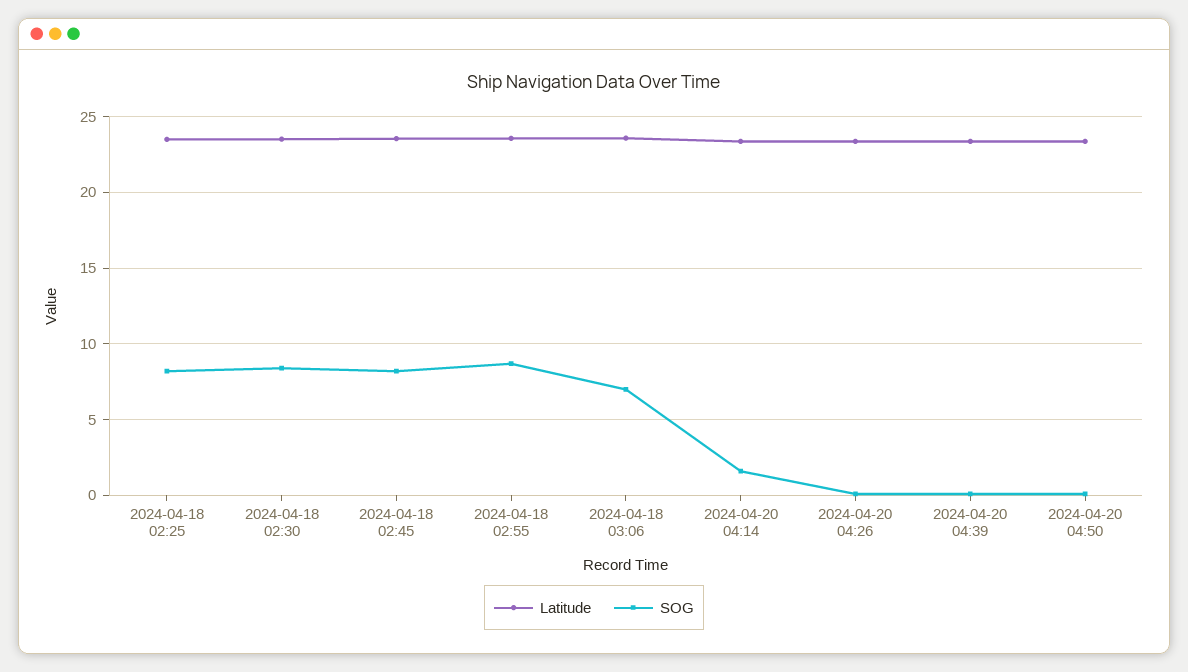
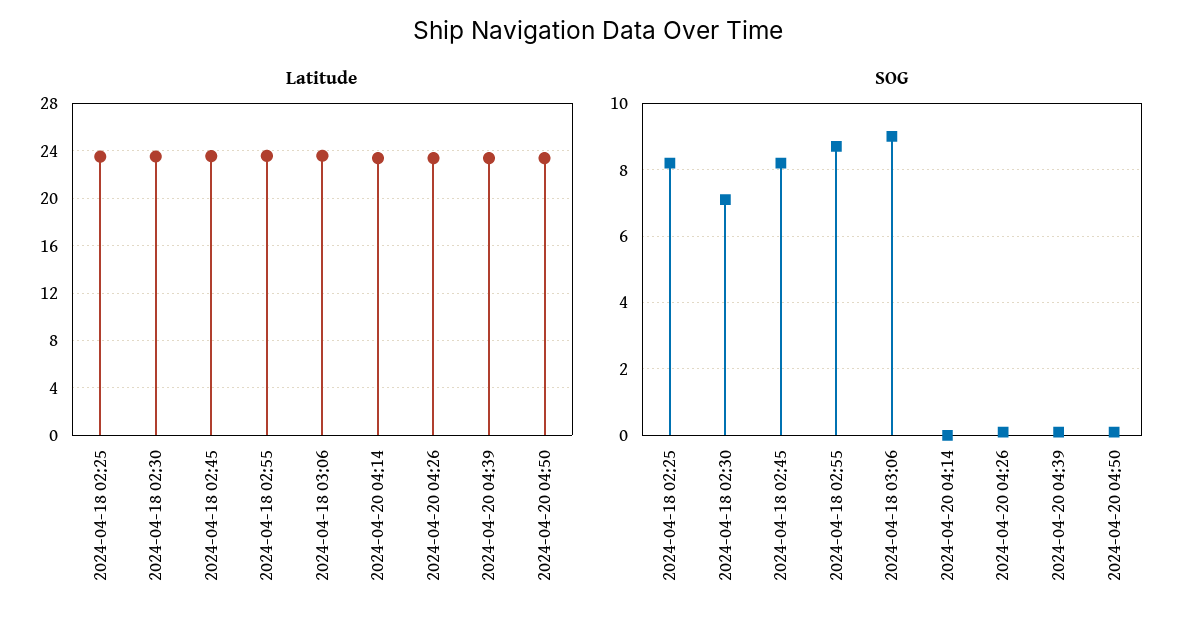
SOG, 2024-04-18 02:30: 8.5 -> 7
SOG, 2024-04-18 03:06: 7 -> 9
SOG, 2024-04-20 04:14: 1.5 -> 0

